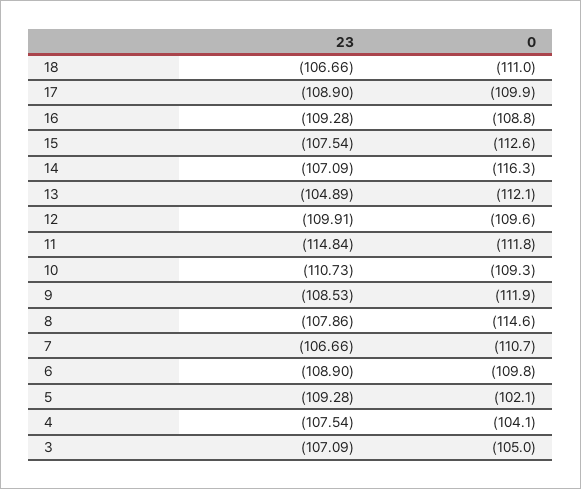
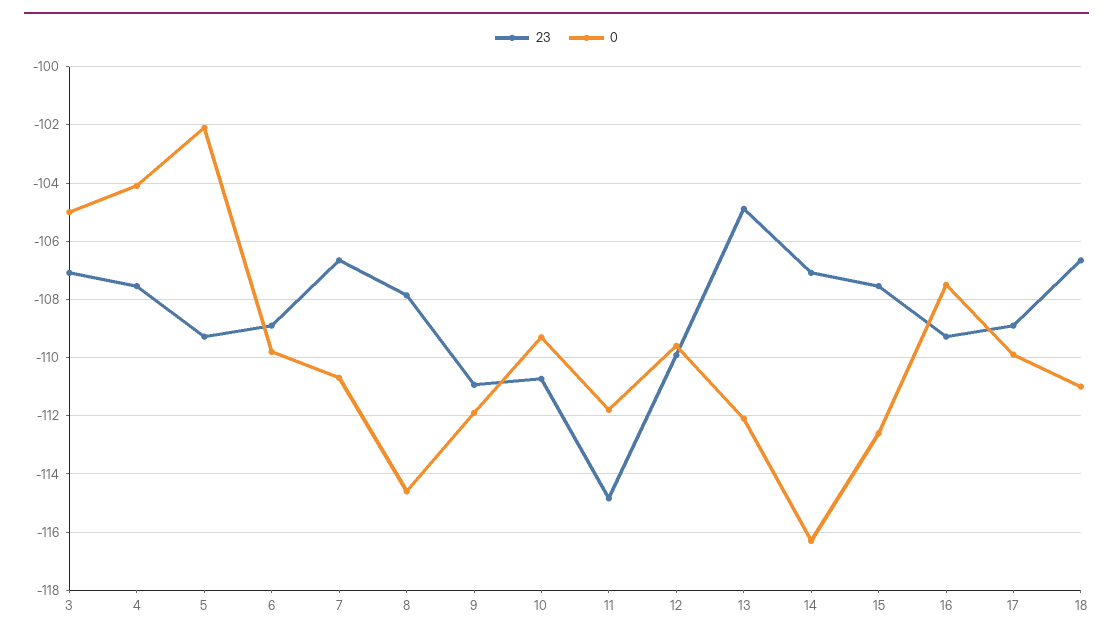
0, 16: -108.8 -> -107.5
23, 9: -108.53 -> -111

